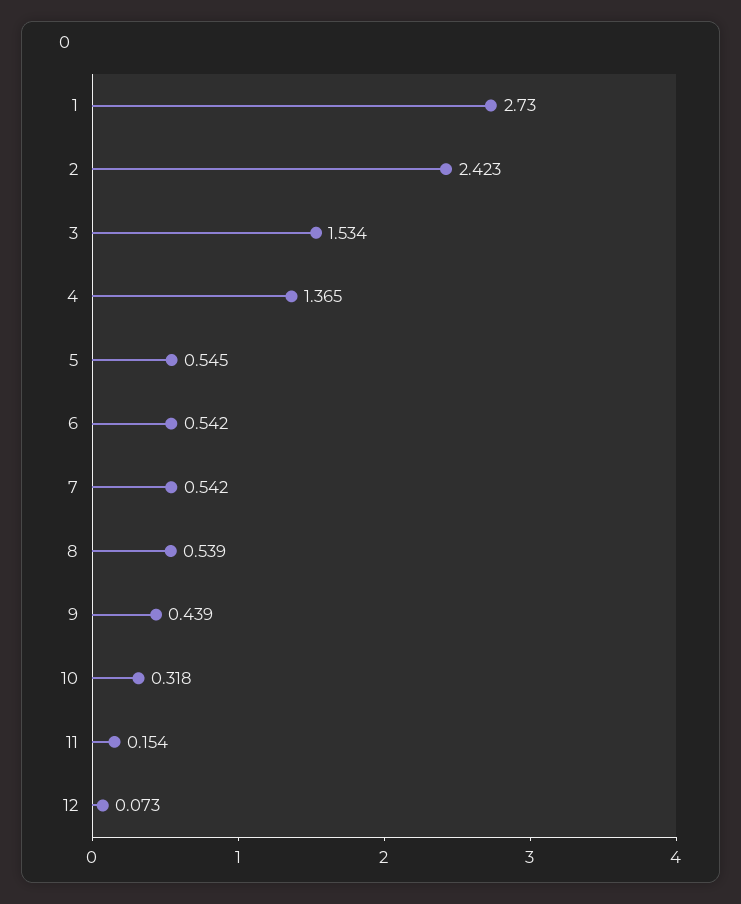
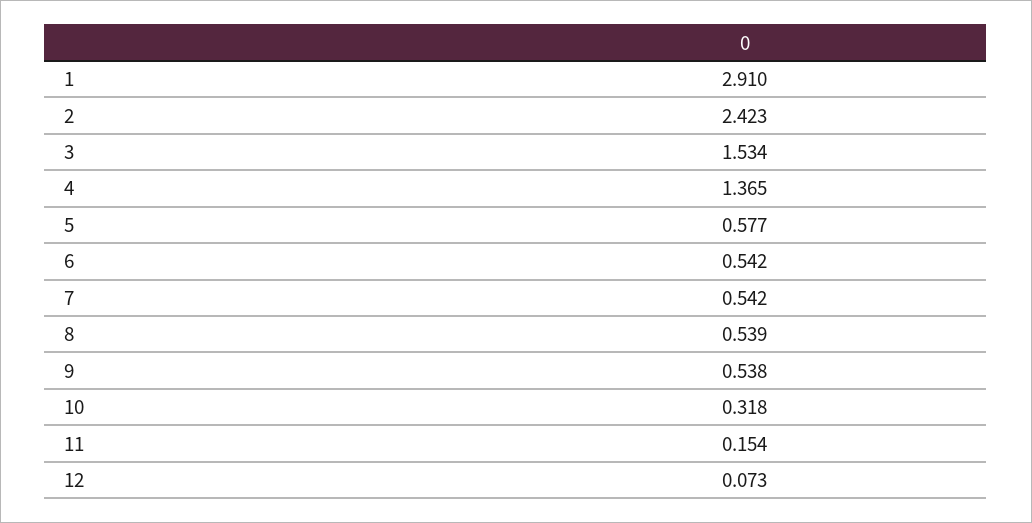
1: 2.73 -> 2.91
5: 0.545 -> 0.577
9: 0.439 -> 0.538

